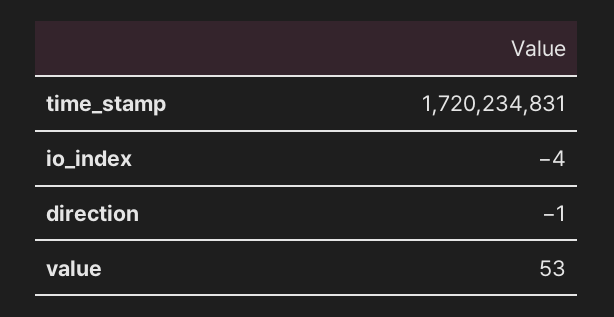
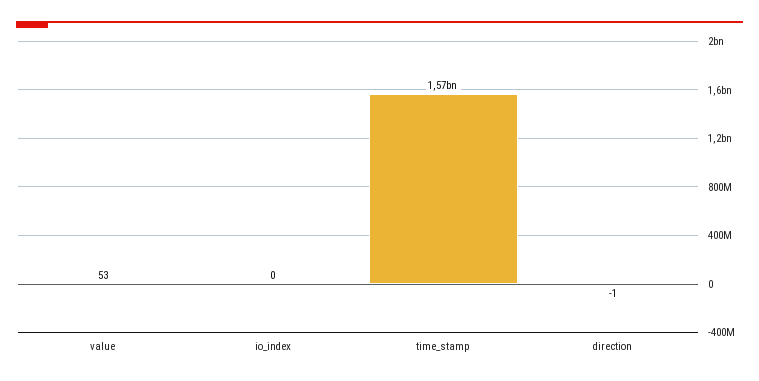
time_stamp: 1720234831 -> 1570000000
io_index: -4 -> 0

